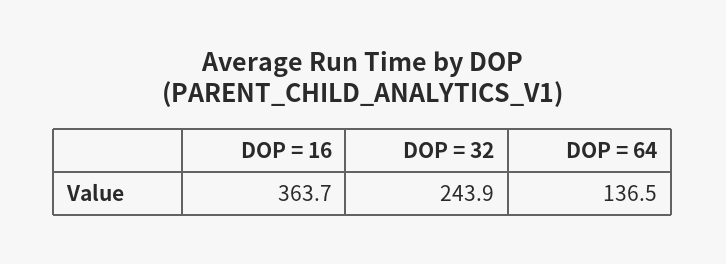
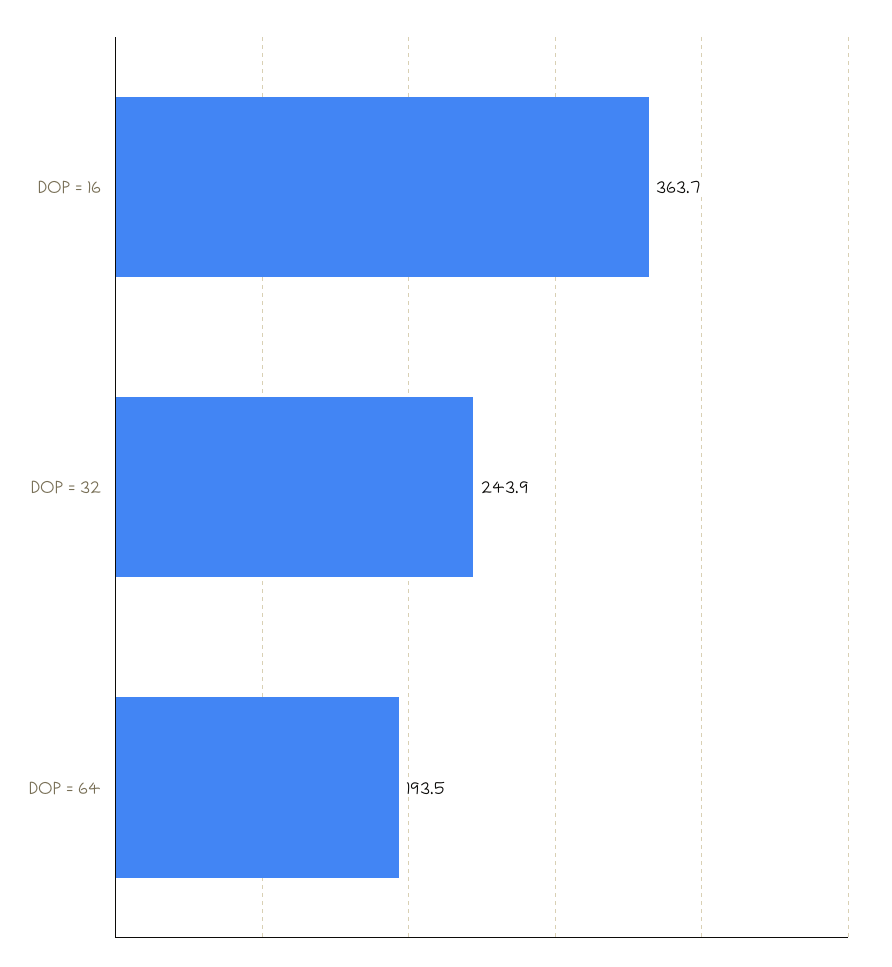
DOP = 64: 136.5 -> 193.5

